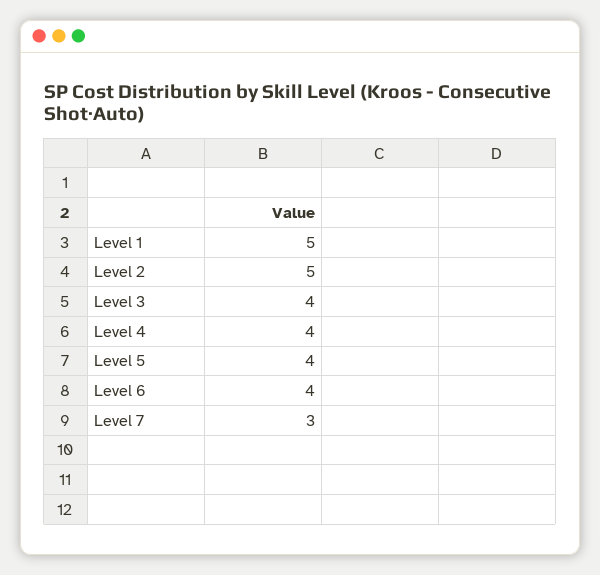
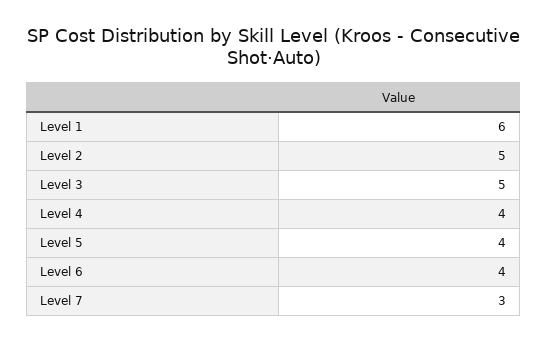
Level 1: 5 -> 6
Level 3: 4 -> 5

